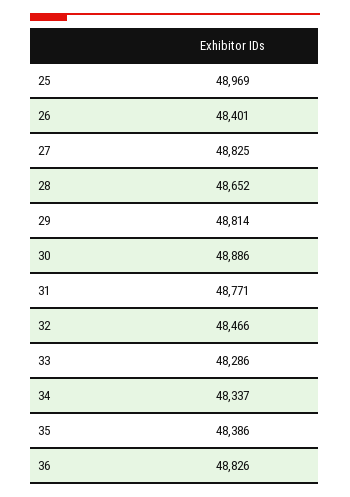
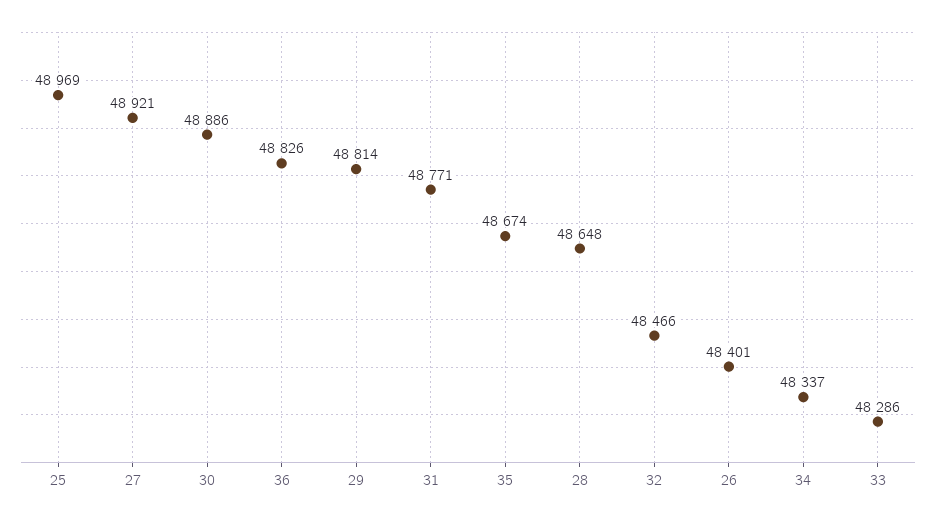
27: 48825 -> 48921
28: 48652 -> 48648
35: 48386 -> 48674

